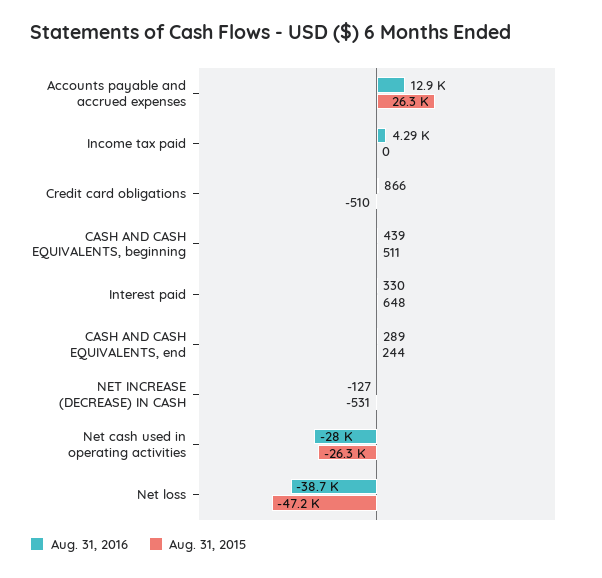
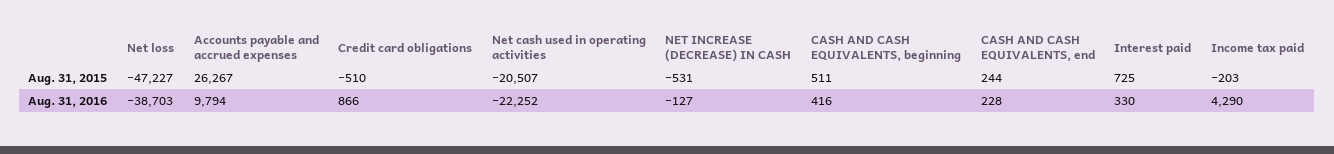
Aug. 31, 2016, Accounts payable and accrued expenses: 12900 -> 9794
Aug. 31, 2015, Income tax paid: 0 -> -203
Aug. 31, 2016, CASH AND CASH EQUIVALENTS, beginning: 439 -> 416
Aug. 31, 2015, Interest paid: 648 -> 725
Aug. 31, 2016, CASH AND CASH EQUIVALENTS, end: 289 -> 228
Aug. 31, 2016, Net cash used in operating activities: -28000 -> -22252
Aug. 31, 2015, Net cash used in operating activities: -26300 -> -20507

